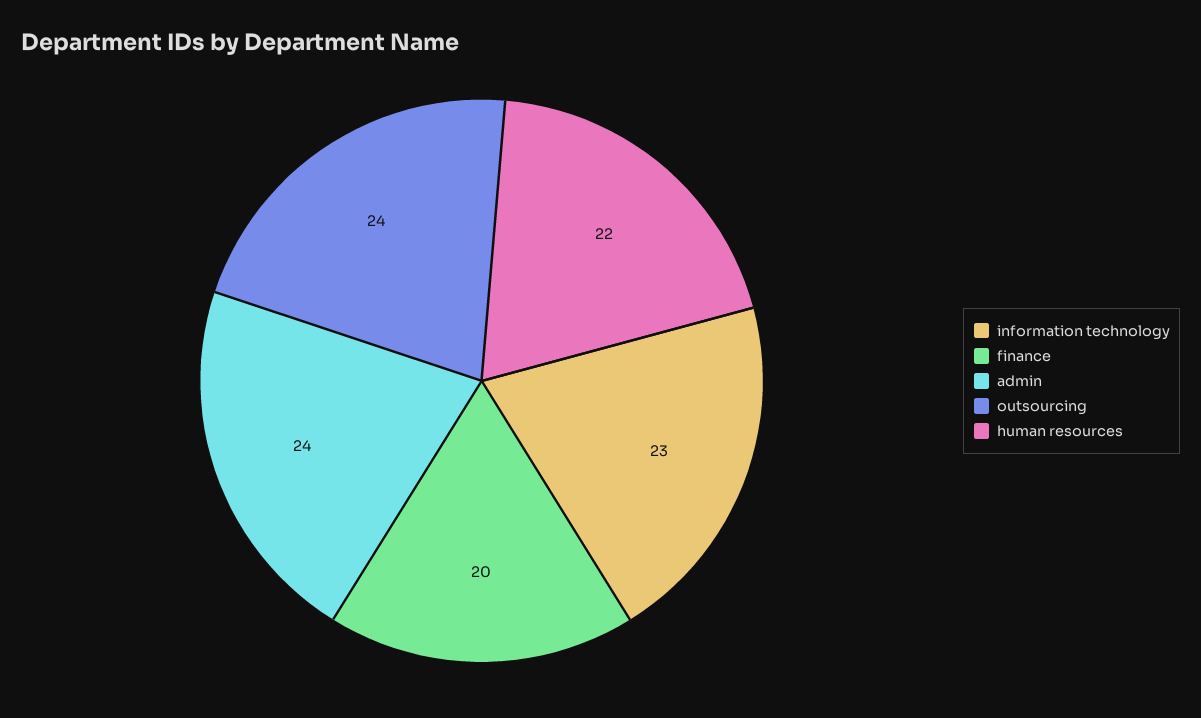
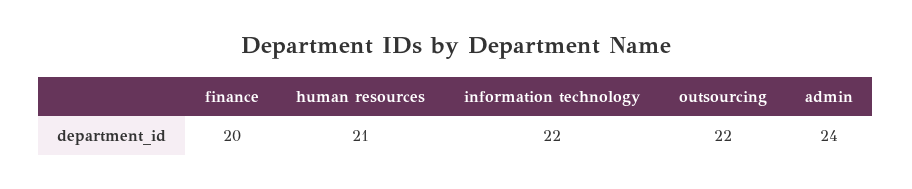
information technology: 23 -> 22
outsourcing: 24 -> 22
human resources: 22 -> 21

